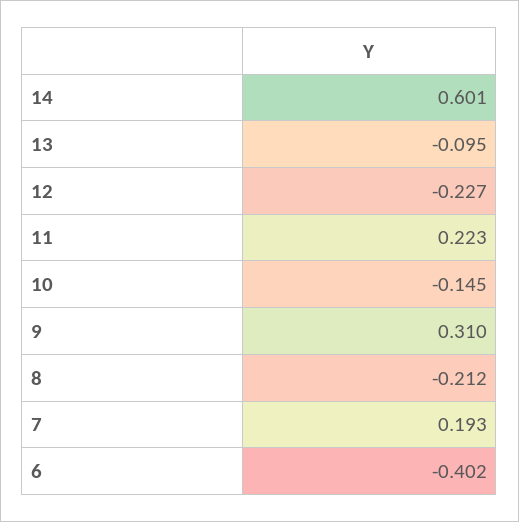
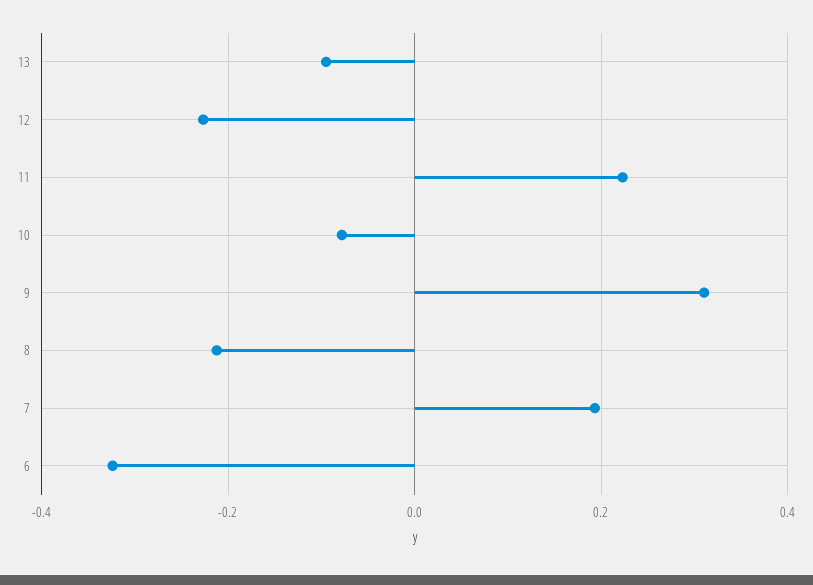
14: 0.601 -> none
10: -0.145 -> -0.08
6: -0.402 -> -0.32

